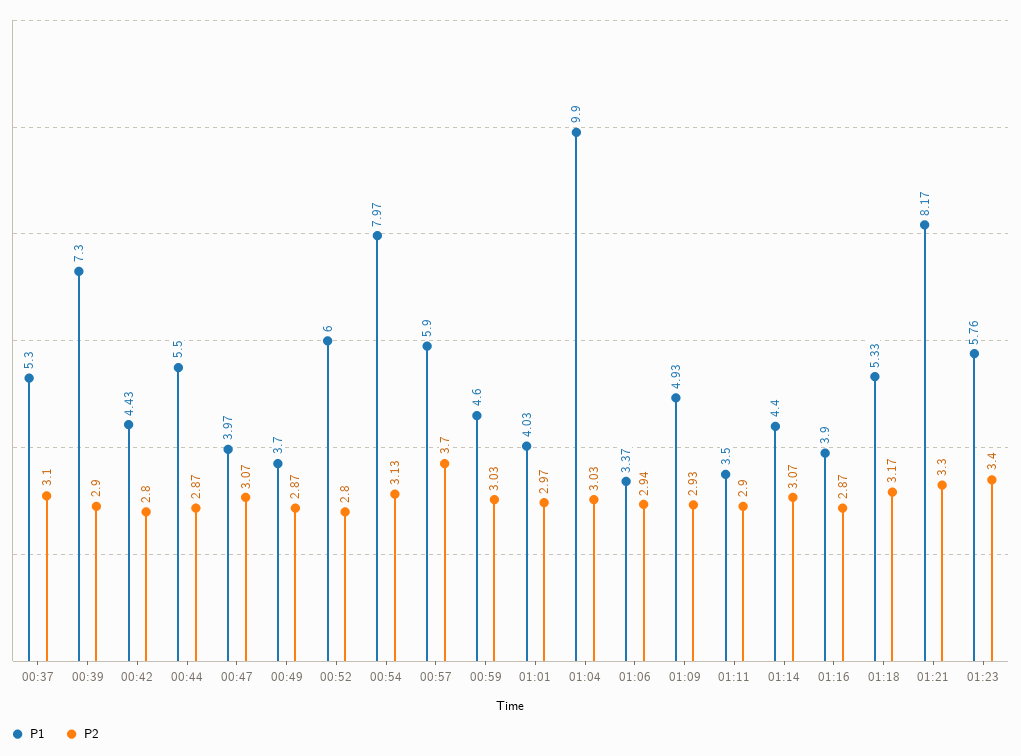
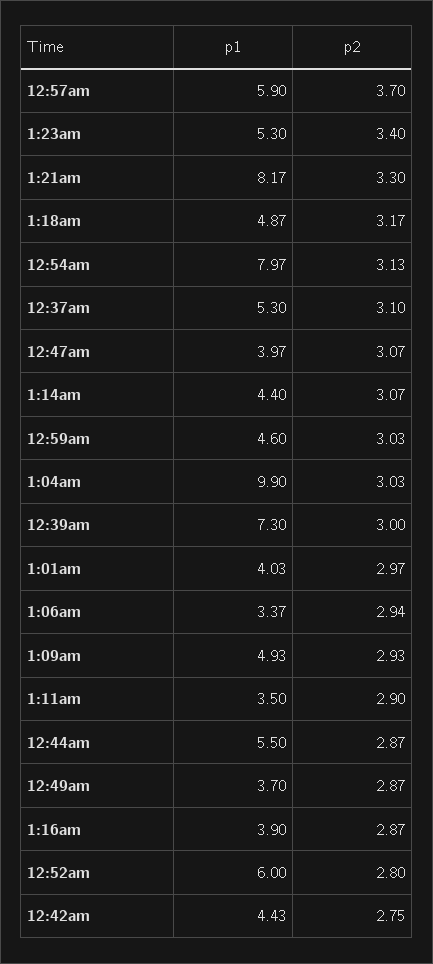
P2, 00:39: 2.9 -> 3
P2, 00:42: 2.8 -> 2.75
P1, 01:18: 5.33 -> 4.87
P1, 01:23: 5.76 -> 5.3

